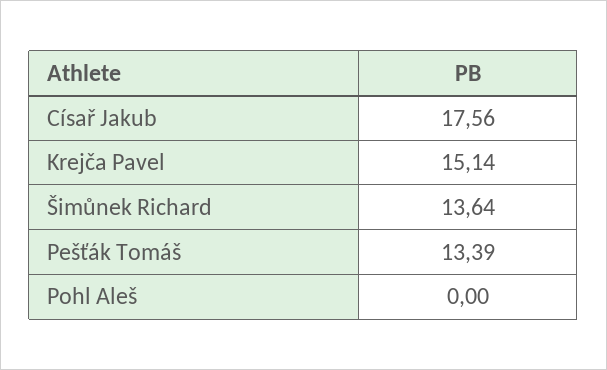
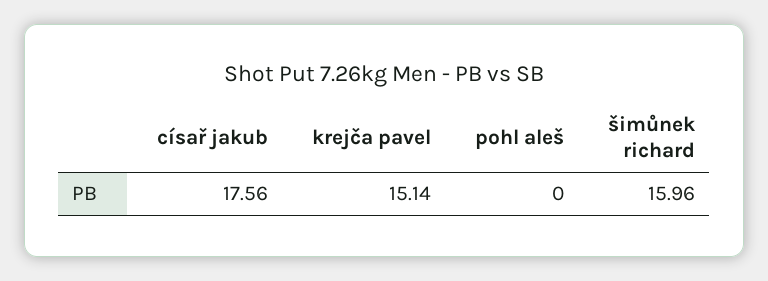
Šimůnek Richard: 13.64 -> 15.96
Pešťák Tomáš: 13.39 -> none

